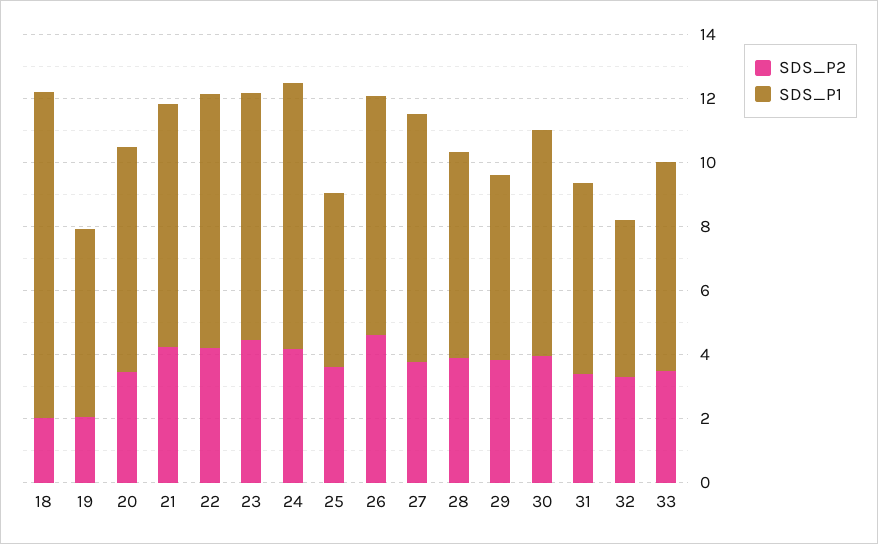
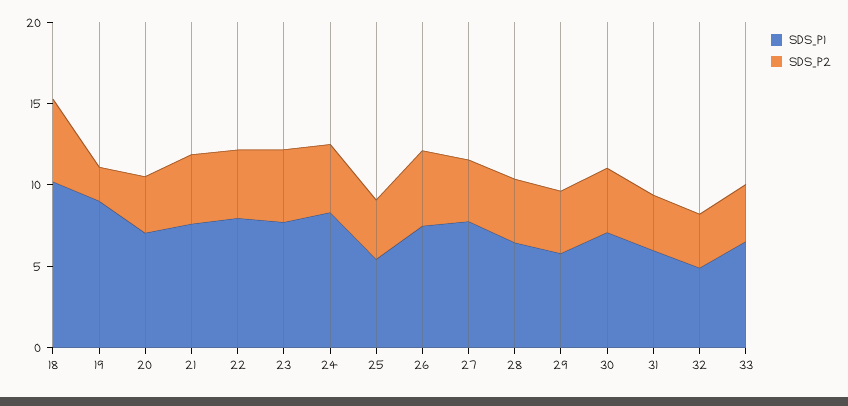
SDS_P2, 18: 2 -> 5
SDS_P1, 19: 6 -> 9

